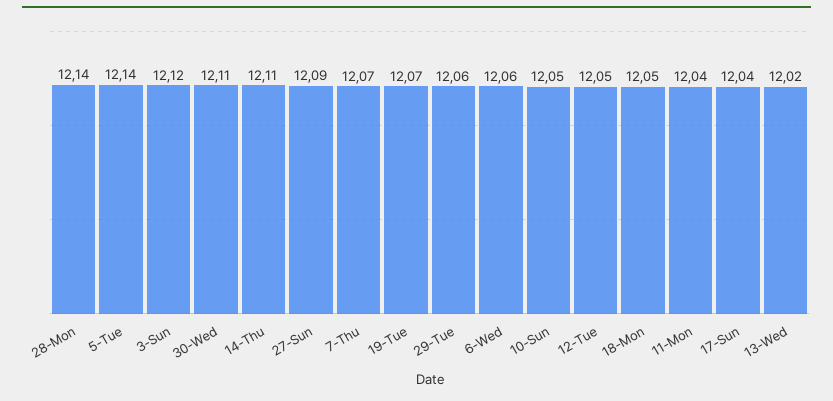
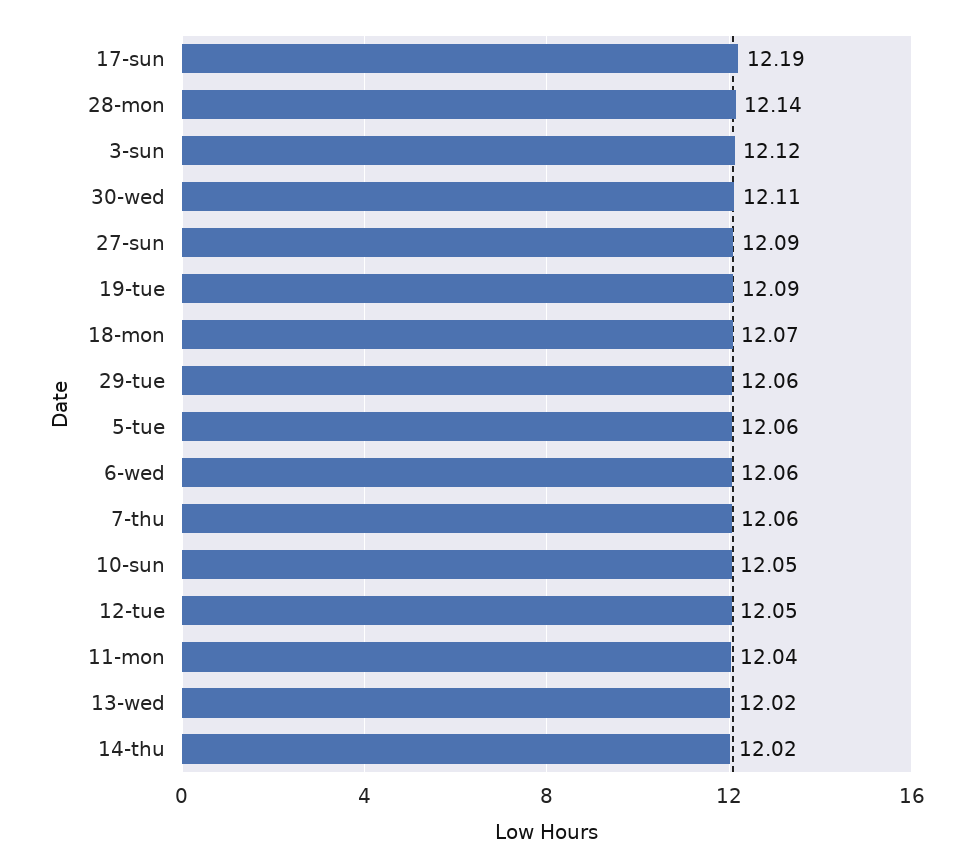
5-Tue: 12.14 -> 12.06
14-Thu: 12.11 -> 12.02
7-Thu: 12.07 -> 12.06
19-Tue: 12.07 -> 12.09
18-Mon: 12.05 -> 12.07
17-Sun: 12.04 -> 12.19

